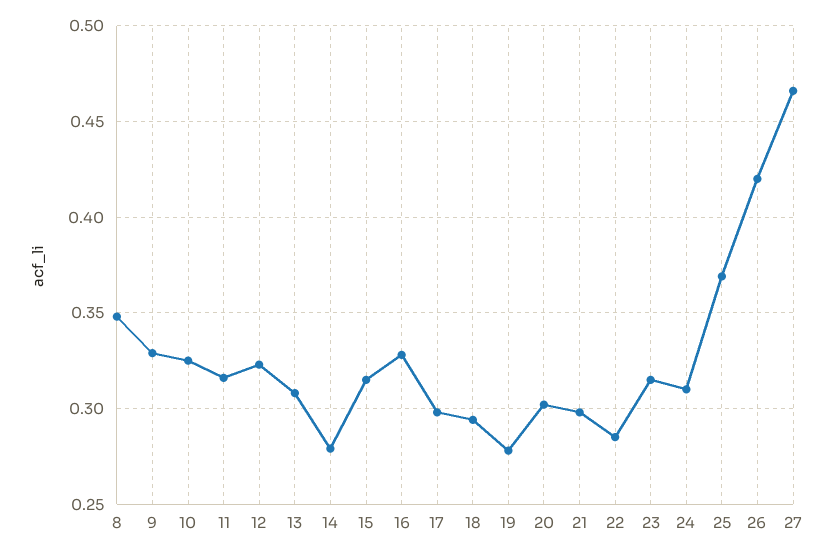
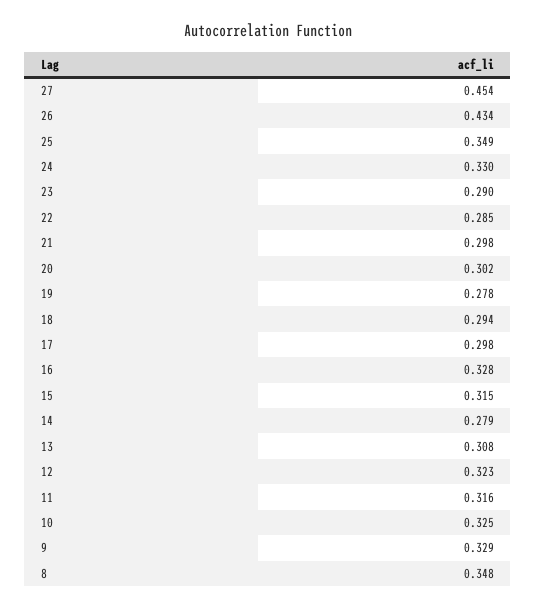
23: 0.315 -> 0.29
24: 0.31 -> 0.33
25: 0.37 -> 0.349
26: 0.42 -> 0.434
27: 0.465 -> 0.454

